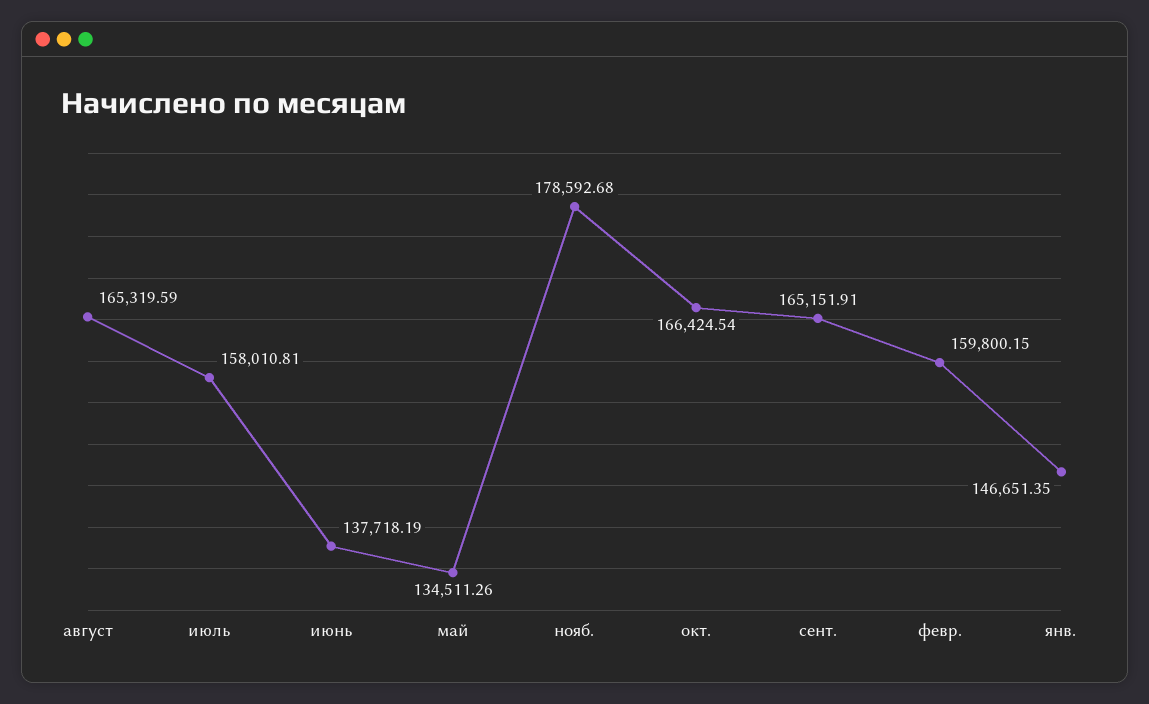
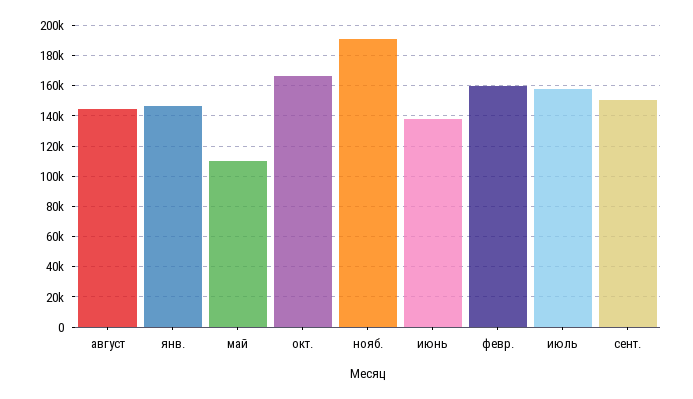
август: 165319.59 -> 145000
май: 134511.26 -> 110000
нояб.: 178592.68 -> 190000
сент.: 165151.91 -> 150000

